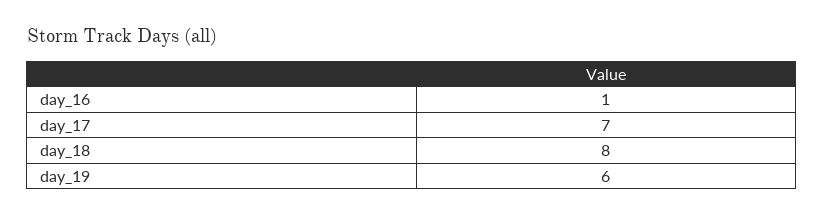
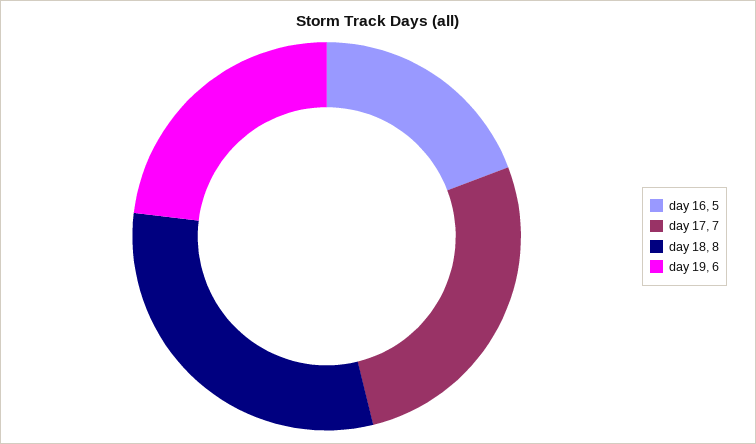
day_16: 1 -> 5

